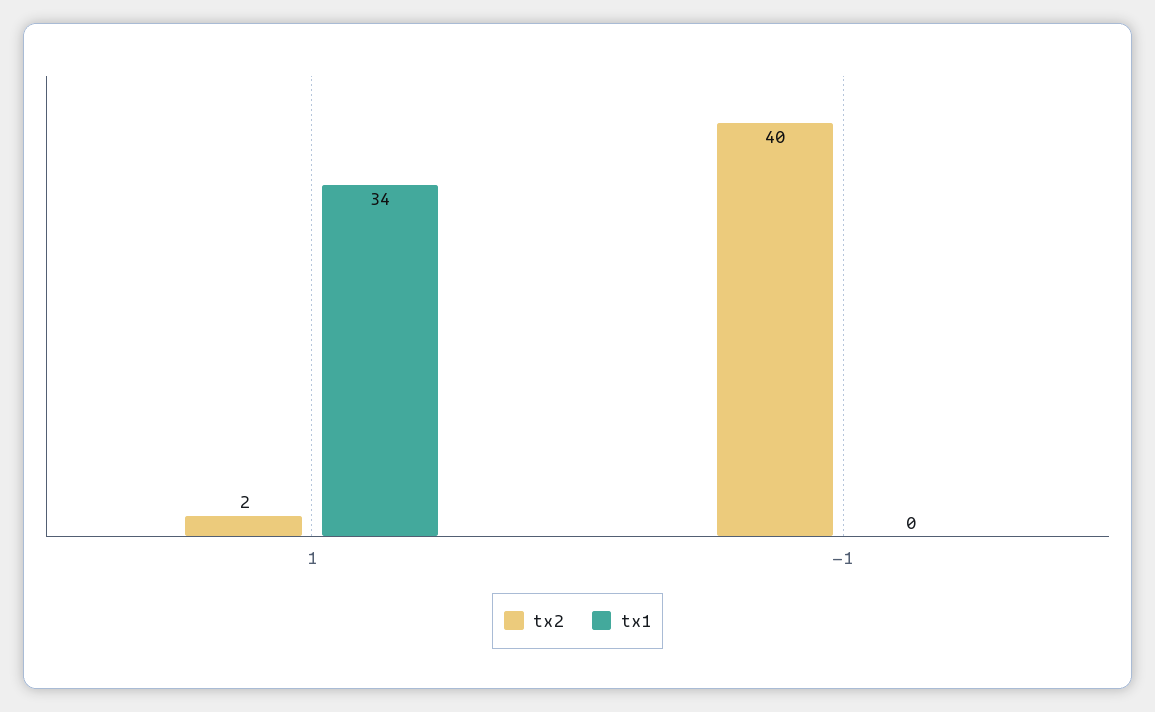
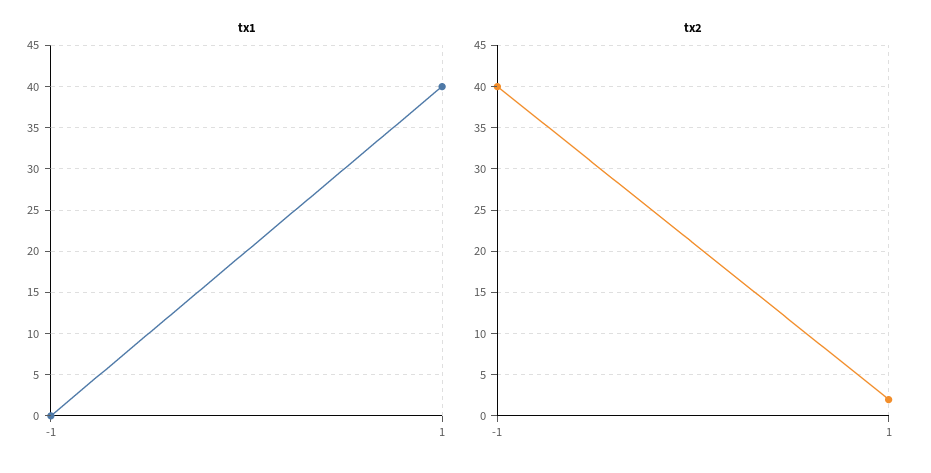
tx1, 1: 34 -> 40

